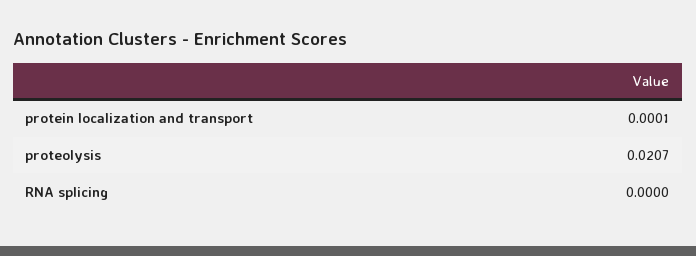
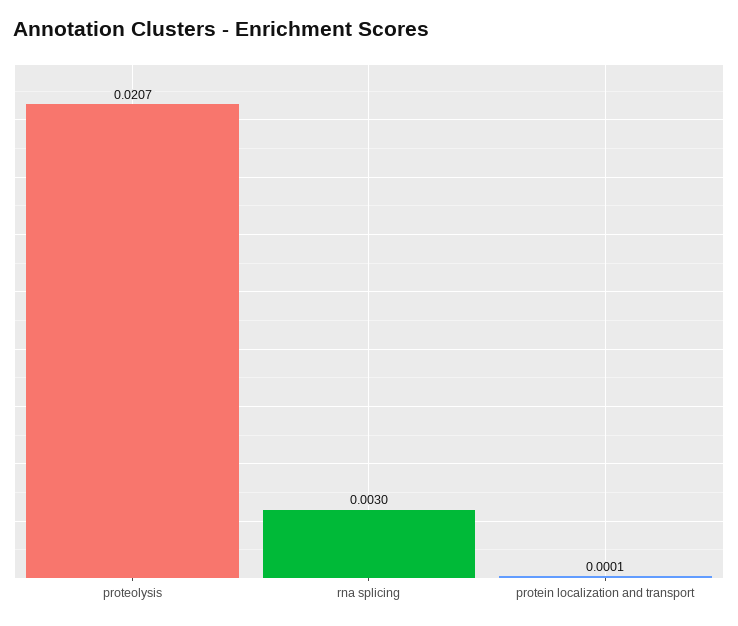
RNA splicing: 0 -> 0.003

